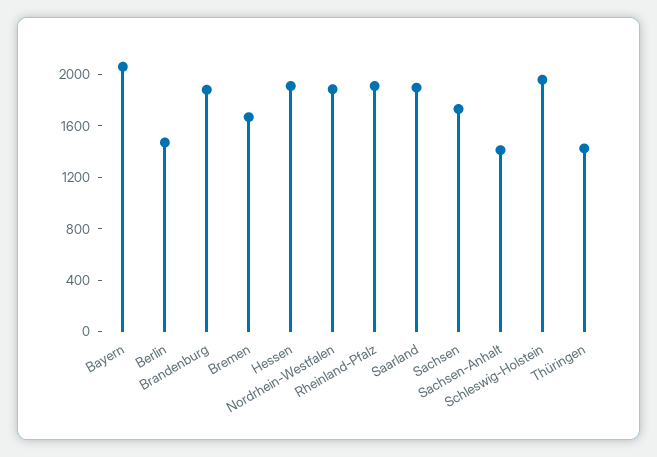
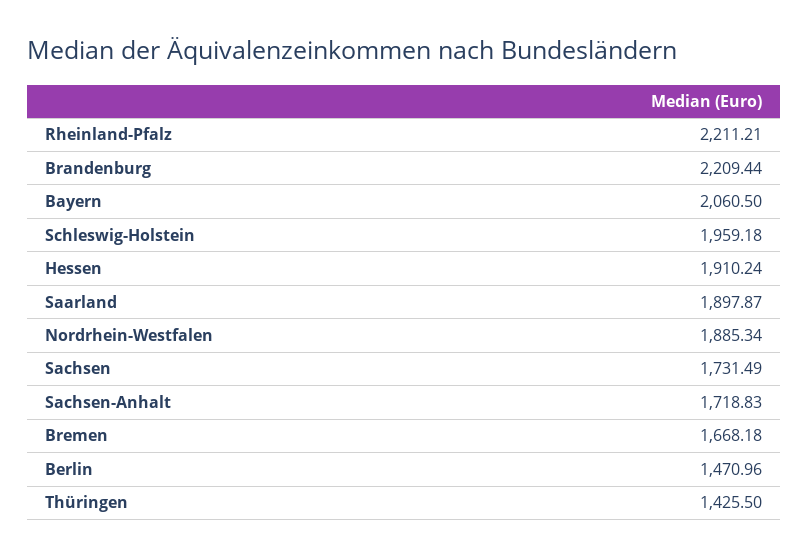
Brandenburg: 1900 -> 2209.44
Rheinland-Pfalz: 1900 -> 2211.21
Sachsen-Anhalt: 1400 -> 1718.83

